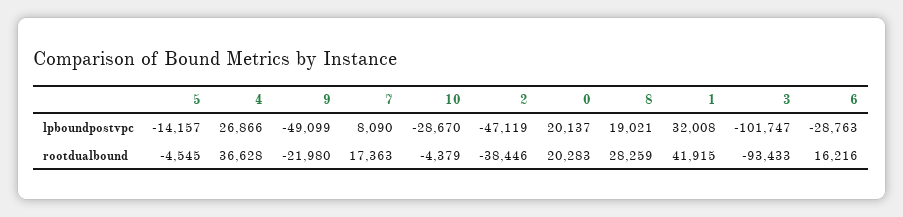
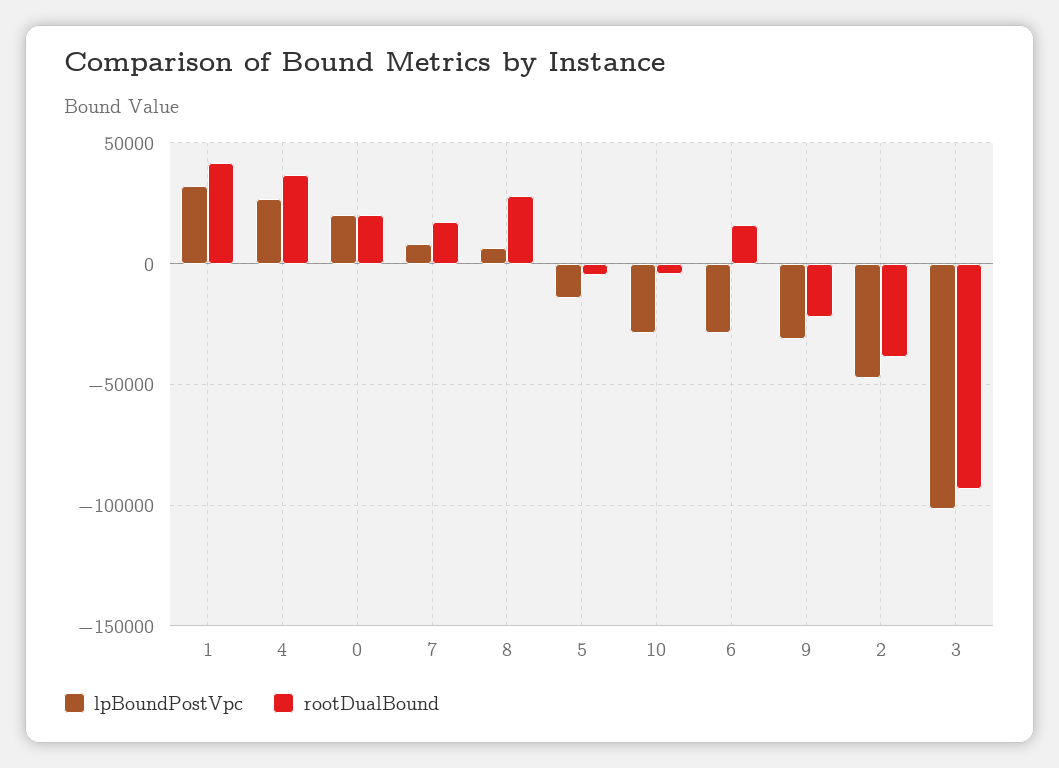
lpboundpostvpc, 9: -49099 -> -30000
lpboundpostvpc, 8: 19021 -> 5000

